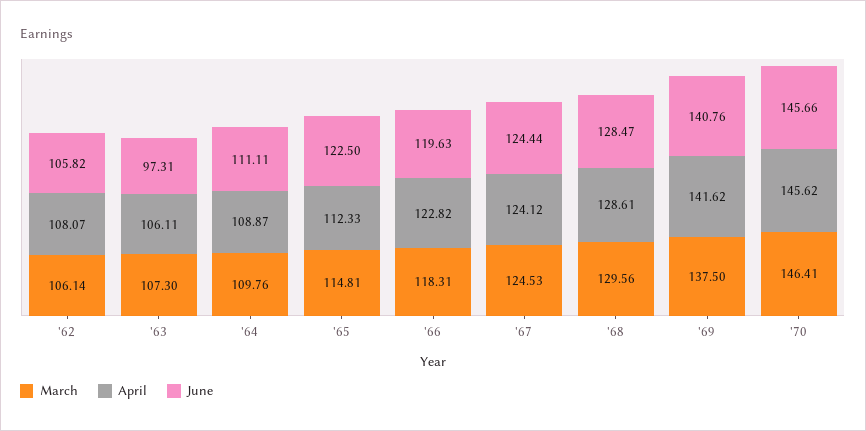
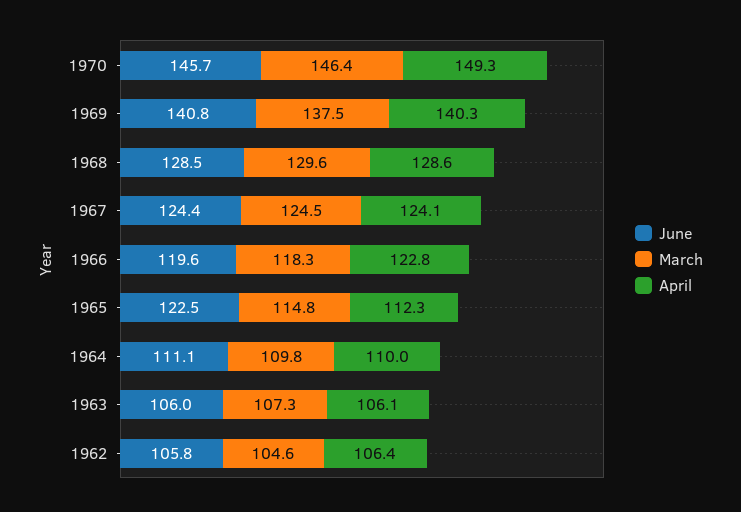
March, '62: 106.14 -> 104.6
April, '62: 108.07 -> 106.4
June, '63: 97.31 -> 106
April, '64: 108.87 -> 110
April, '69: 141.62 -> 140.3
April, '70: 145.62 -> 149.3

